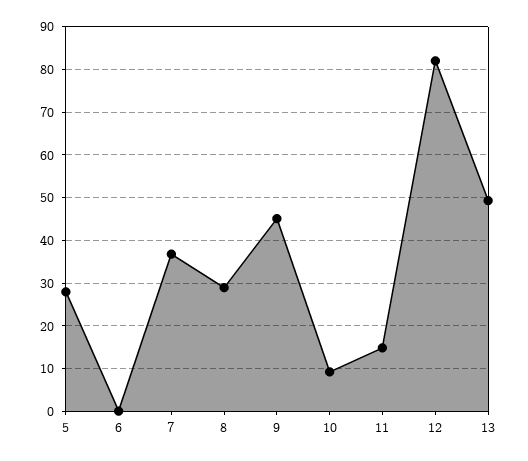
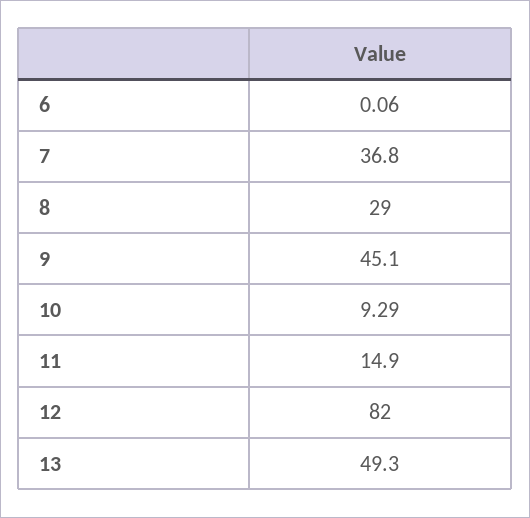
5: 28 -> none

